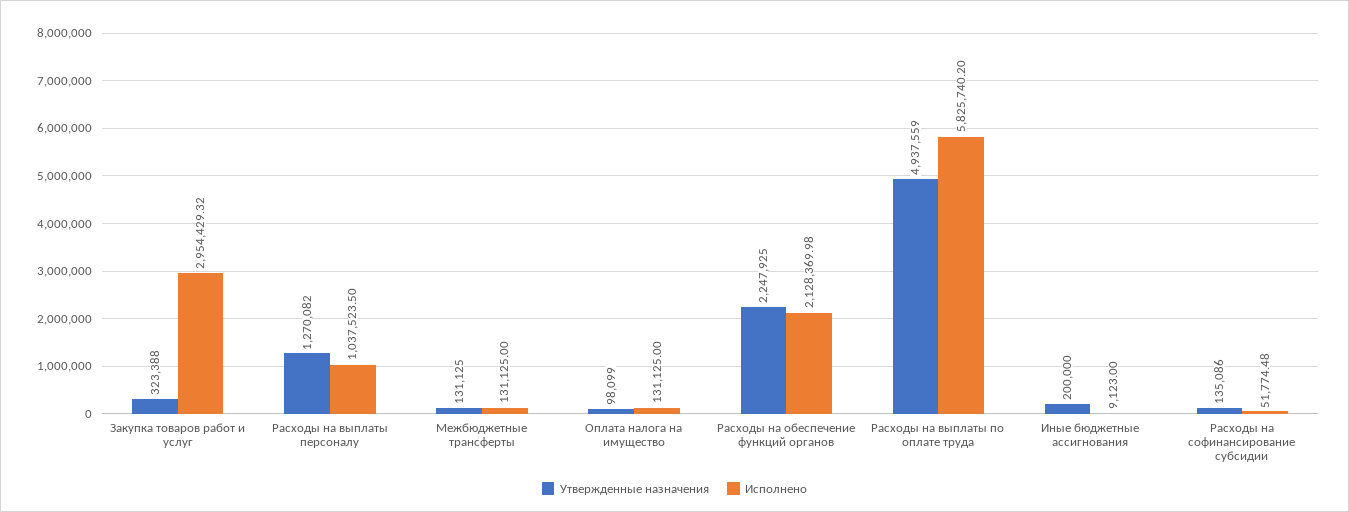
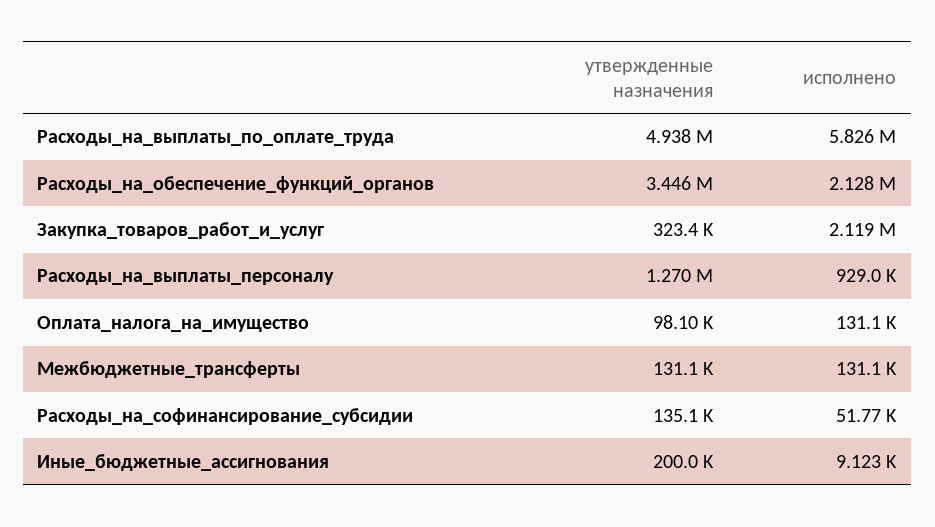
Исполнено, Закупка товаров работ и услуг: 2954429.32 -> 2119000
Исполнено, Расходы на выплаты персоналу: 1037523.5 -> 929000
Утвержденные назначения, Расходы на обеспечение функций органов: 2247925 -> 3446000

